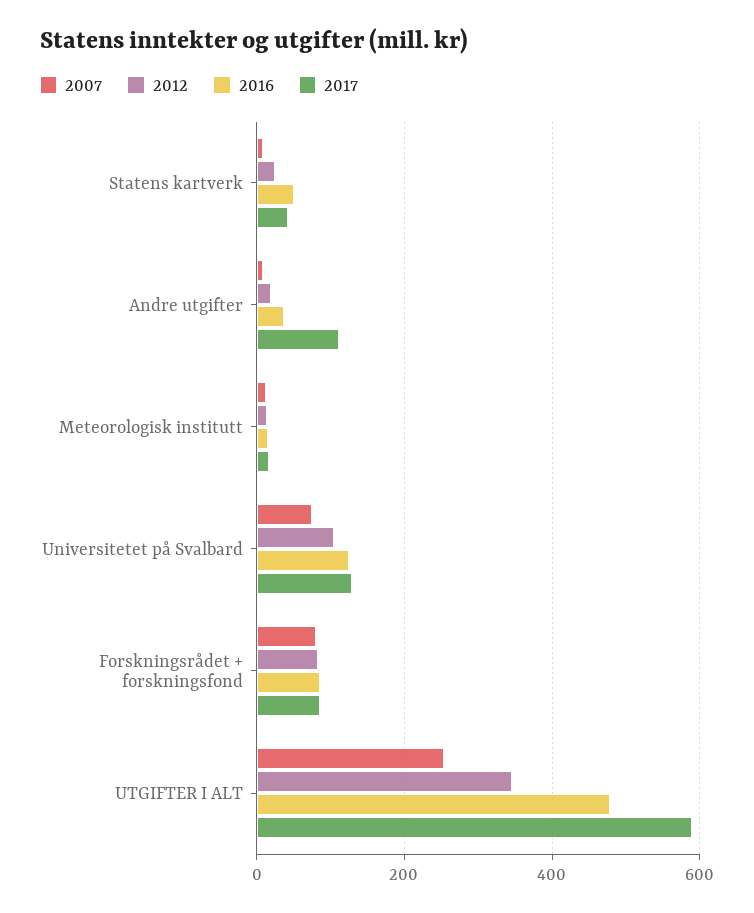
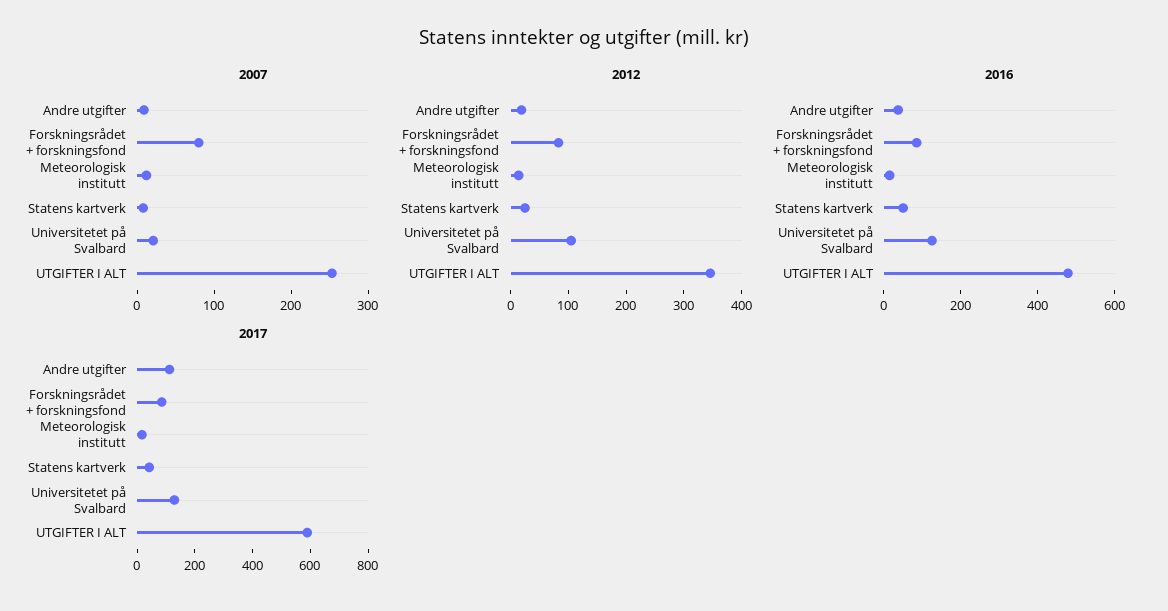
2007, Universitetet på Svalbard: 80 -> 20

